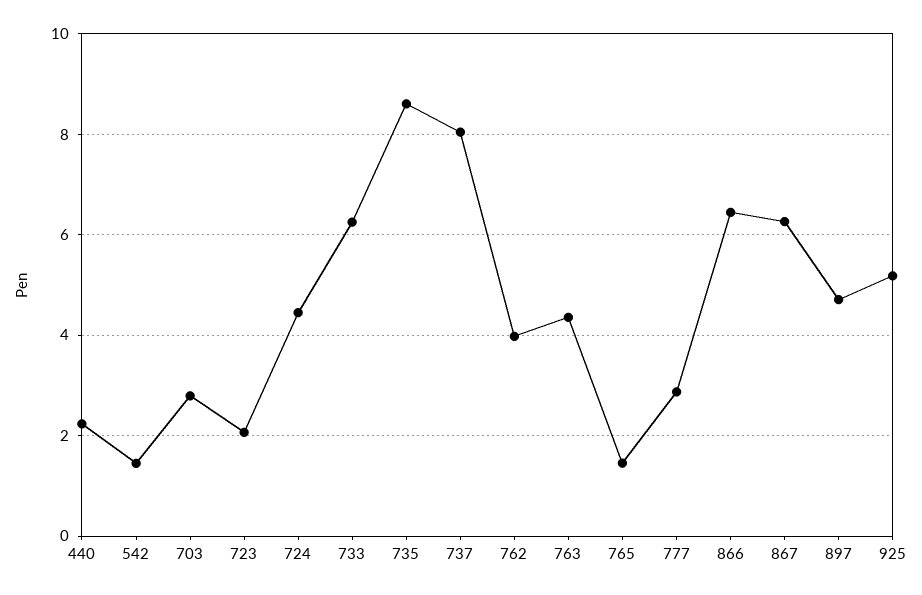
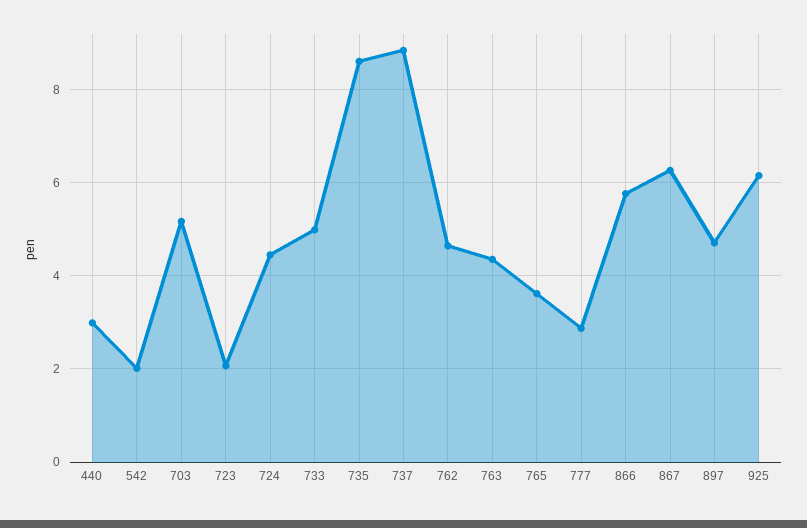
440: 2.2 -> 3
542: 1.4 -> 2
703: 2.8 -> 5.2
733: 6.2 -> 5
737: 8 -> 8.8
762: 4 -> 4.6
765: 1.4 -> 3.6
866: 6.4 -> 5.8
925: 5.2 -> 6.2

